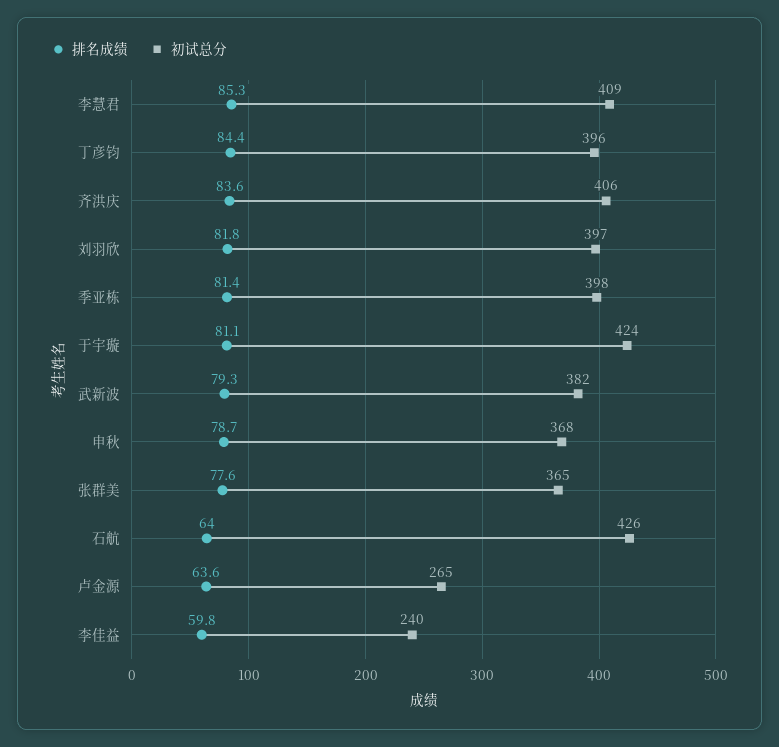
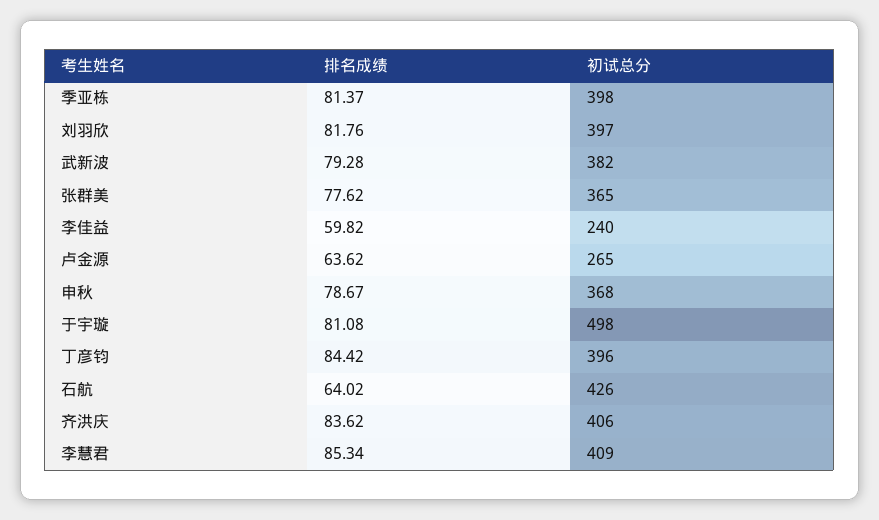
初试总分, 于宇璇: 424 -> 498

